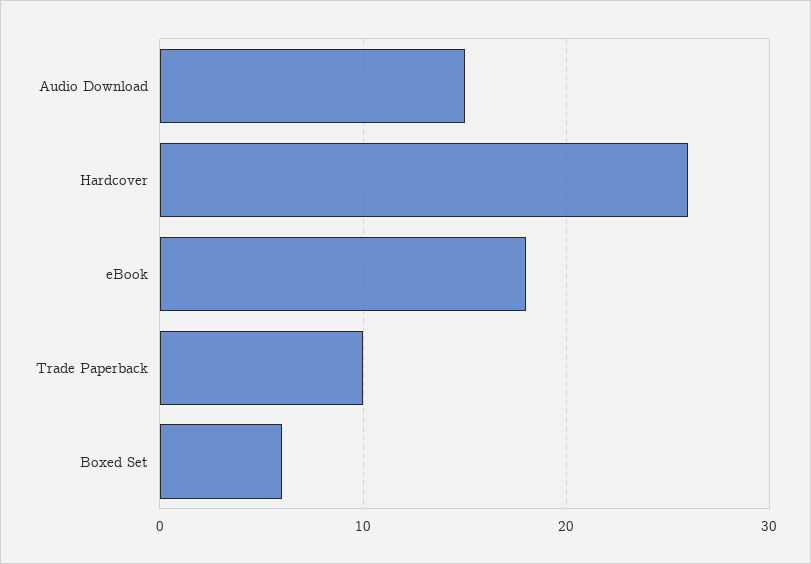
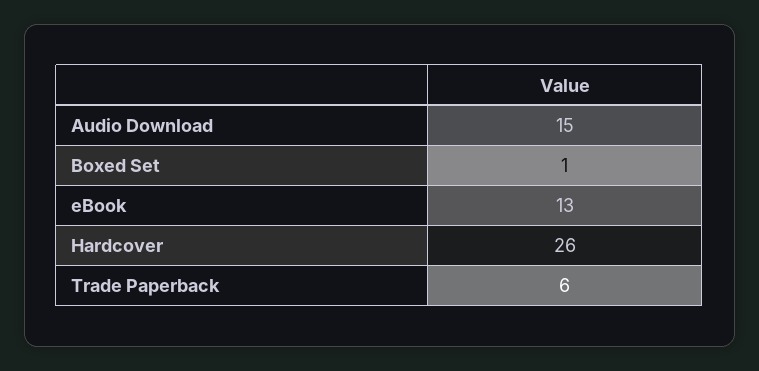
eBook: 18 -> 13
Trade Paperback: 10 -> 6
Boxed Set: 6 -> 1

